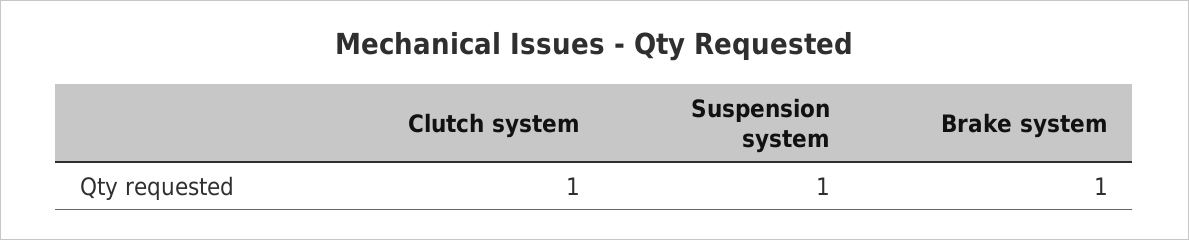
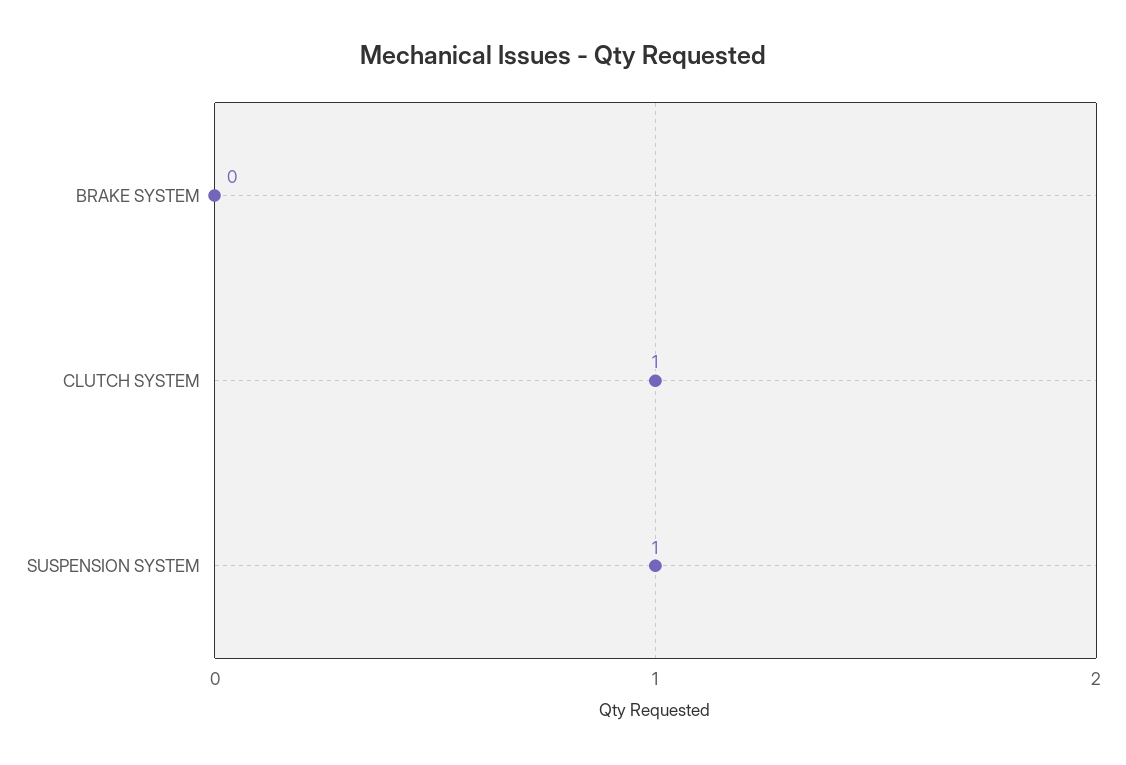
Brake system: 1 -> 0

